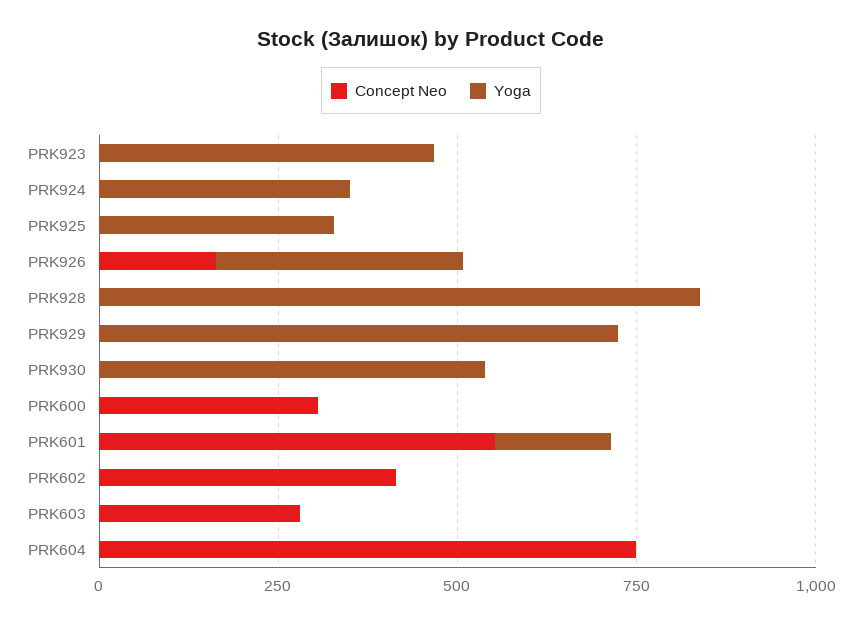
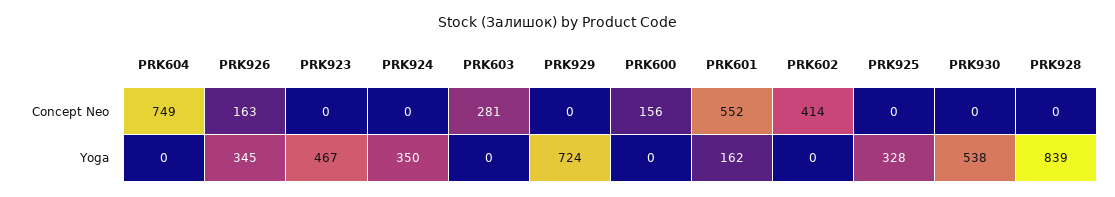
Concept Neo, PRK600: 300 -> 156

